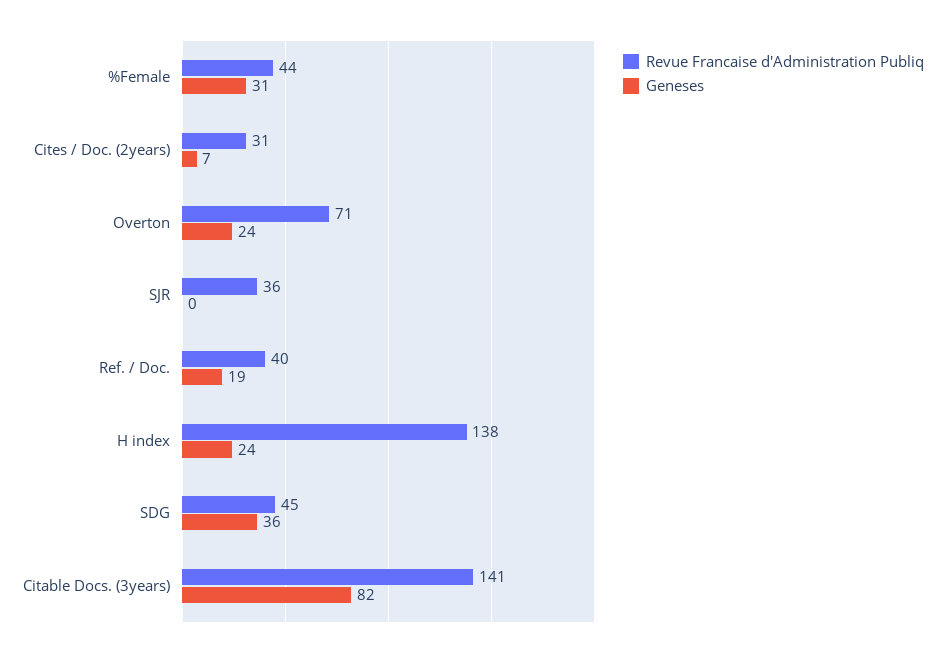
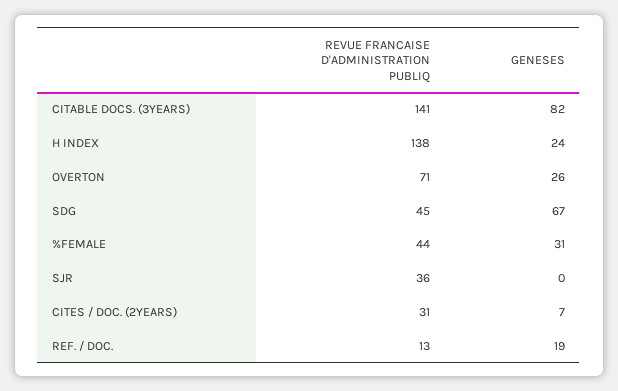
Geneses, Overton: 24 -> 26
Revue Francaise d'Administration Publiq, Ref. / Doc.: 40 -> 13
Geneses, SDG: 36 -> 67

